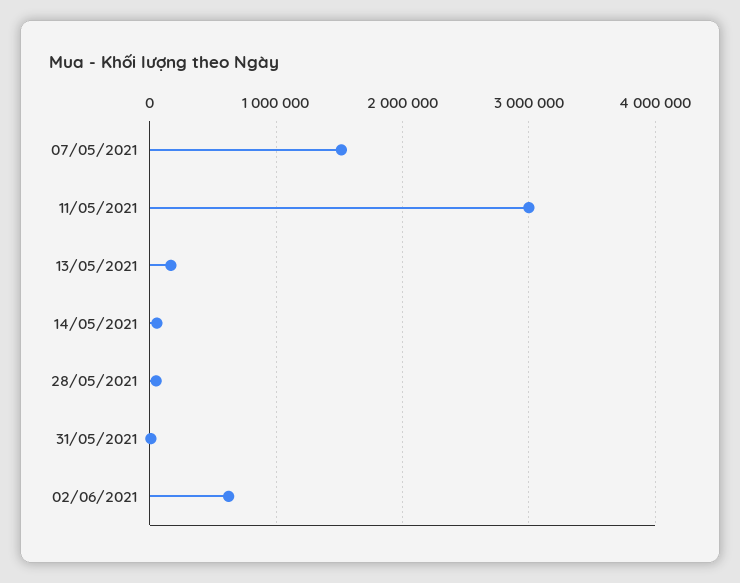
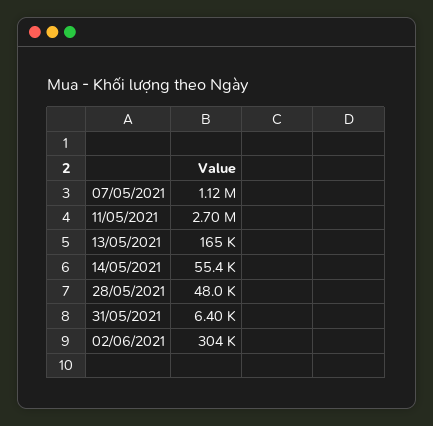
07/05/2021: 1500000 -> 1120000
11/05/2021: 3000000 -> 2700000
02/06/2021: 600000 -> 304000

